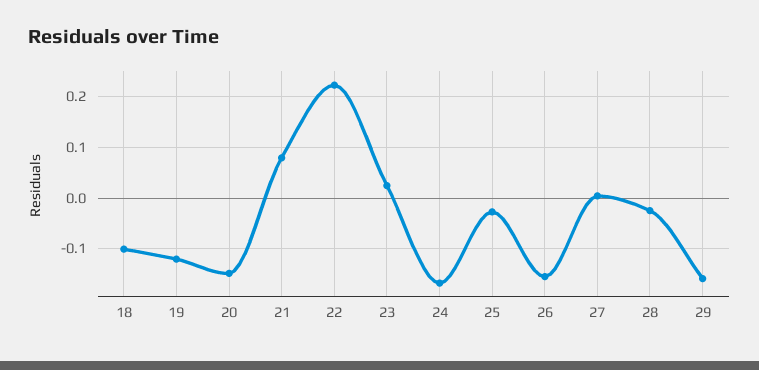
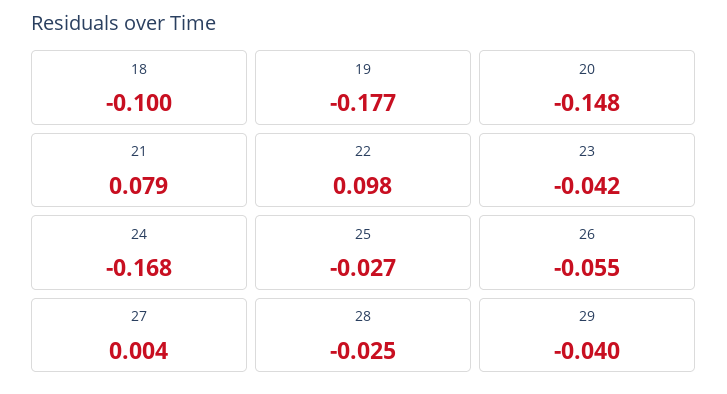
19: -0.12 -> -0.177
22: 0.22 -> 0.098
23: 0.02 -> -0.042
26: -0.16 -> -0.055
29: -0.16 -> -0.04

